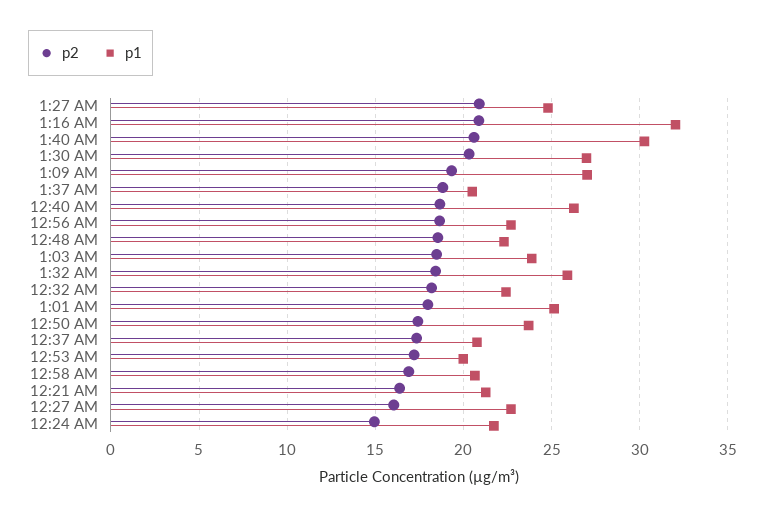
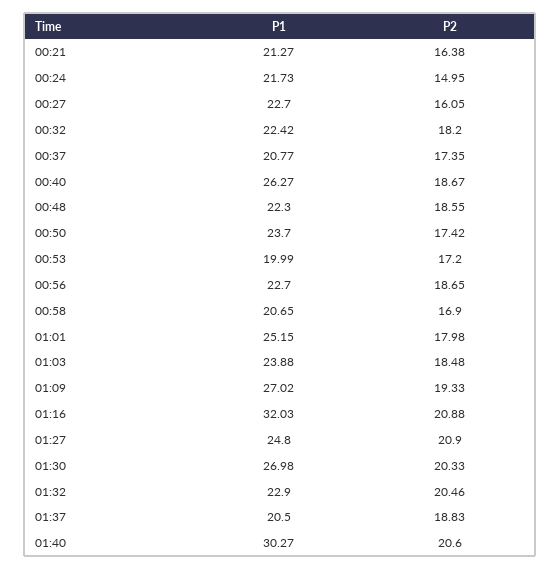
p2, 1:32 AM: 18.5 -> 20.46
p1, 1:32 AM: 26 -> 22.9

